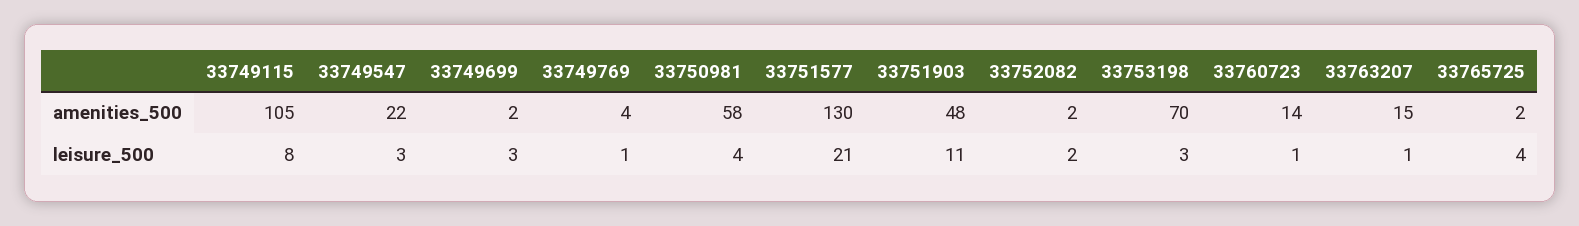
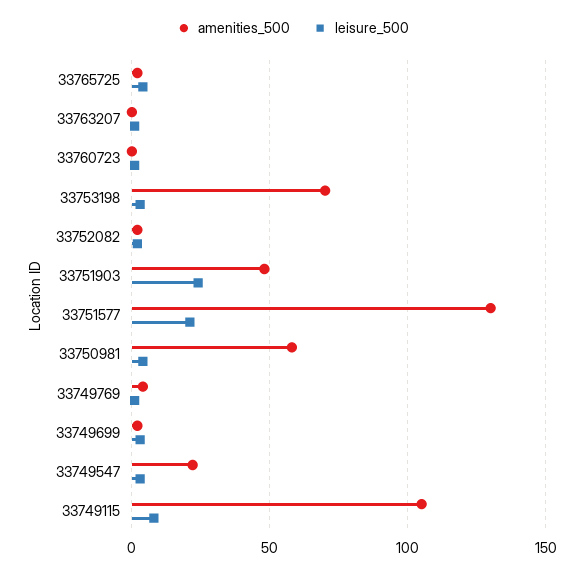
amenities_500, 33760723: 14 -> 0
amenities_500, 33763207: 15 -> 0
leisure_500, 33751903: 11 -> 25

